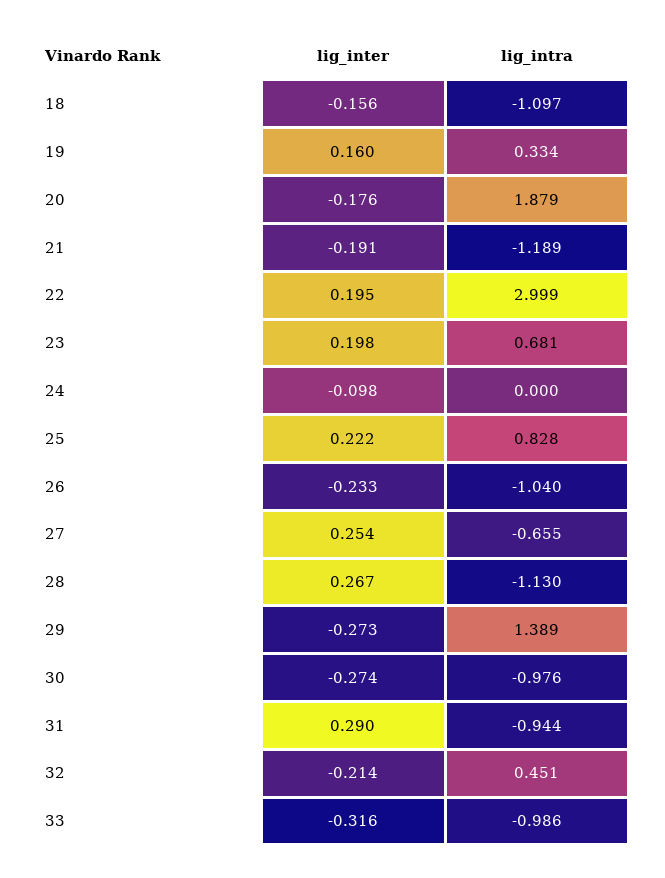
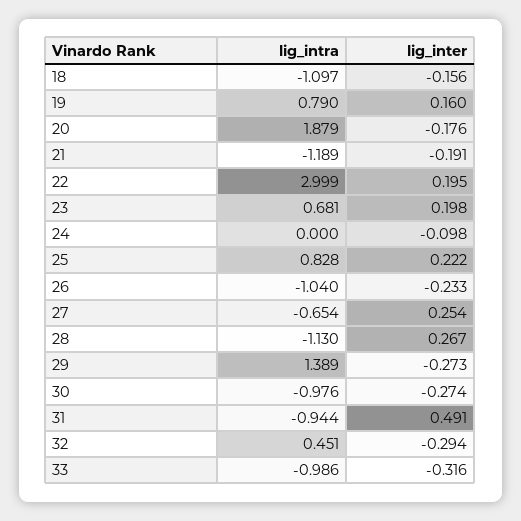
lig_intra, 19: 0.334 -> 0.79
lig_intra, 27: -0.655 -> -0.654
lig_inter, 31: 0.29 -> 0.491
lig_inter, 32: -0.214 -> -0.294

